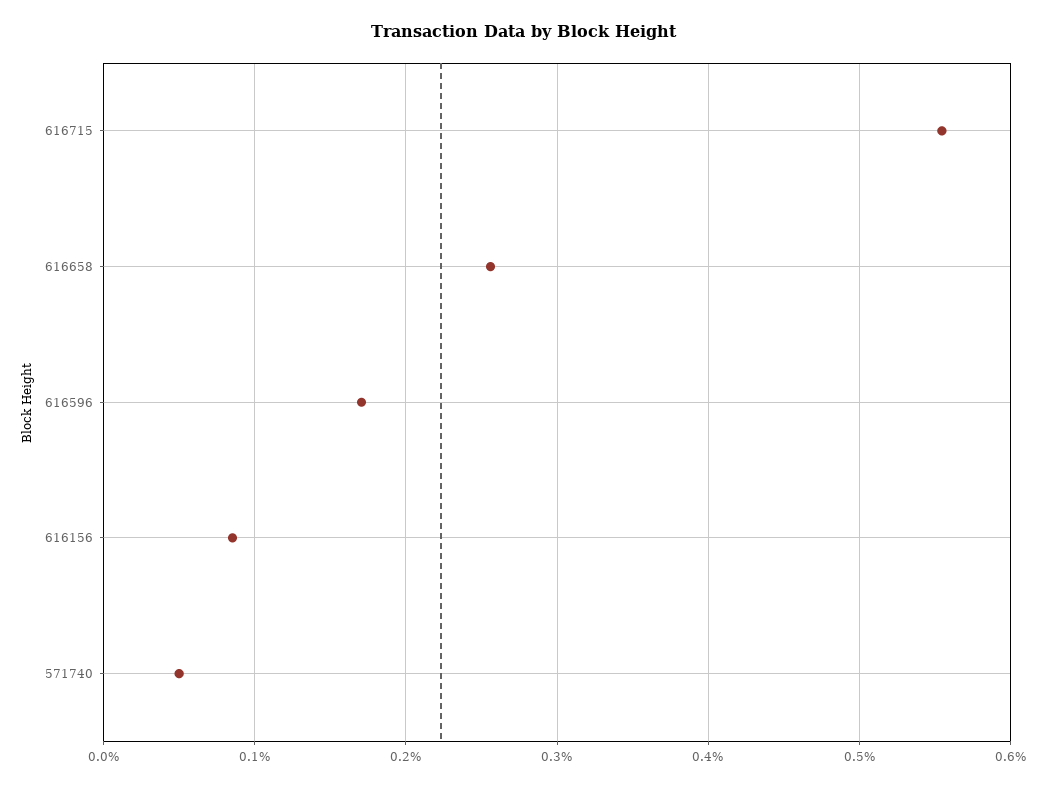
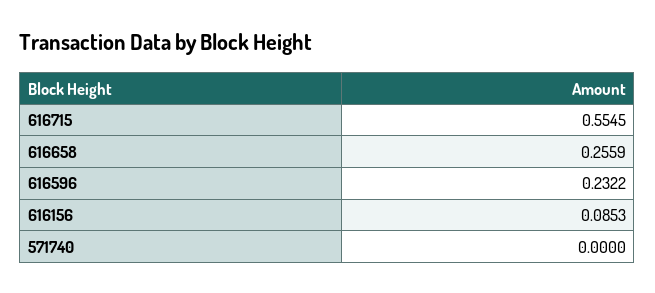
616596: 0.17 -> 0.2322
571740: 0.05 -> 0

